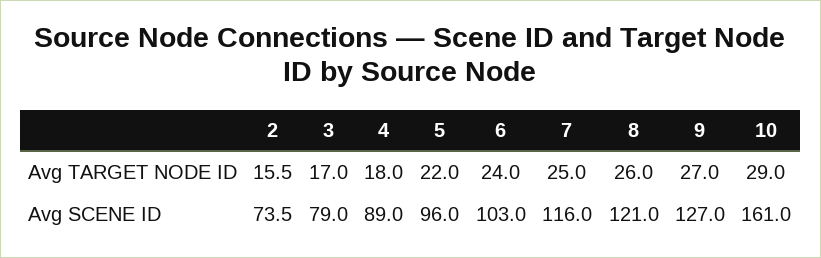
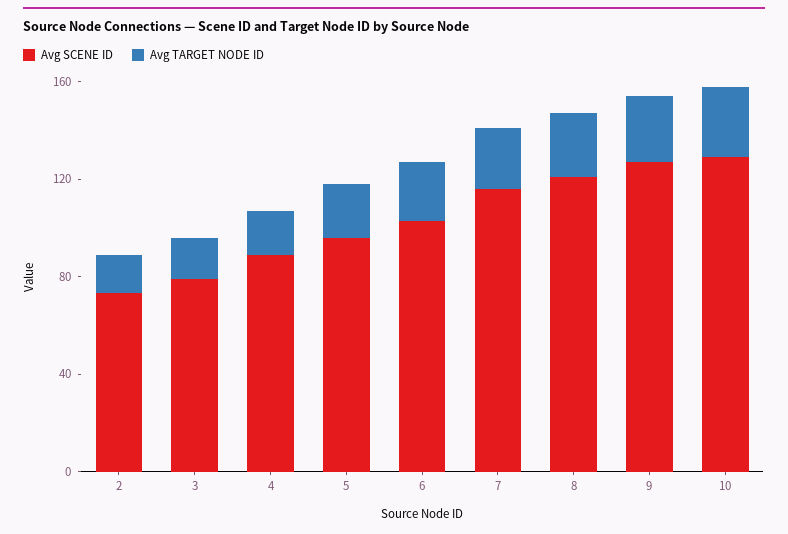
Avg SCENE ID, 10: 161 -> 130

